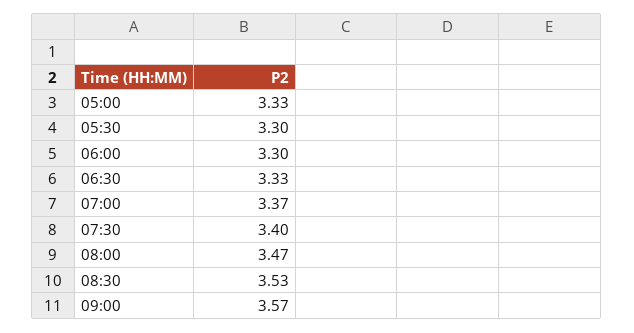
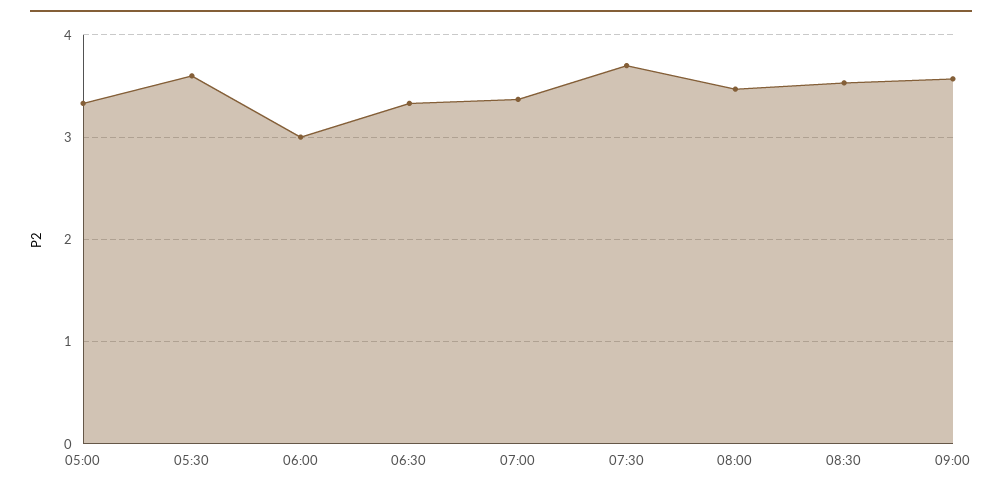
05:30: 3.3 -> 3.6
06:00: 3.3 -> 3
07:30: 3.4 -> 3.7

